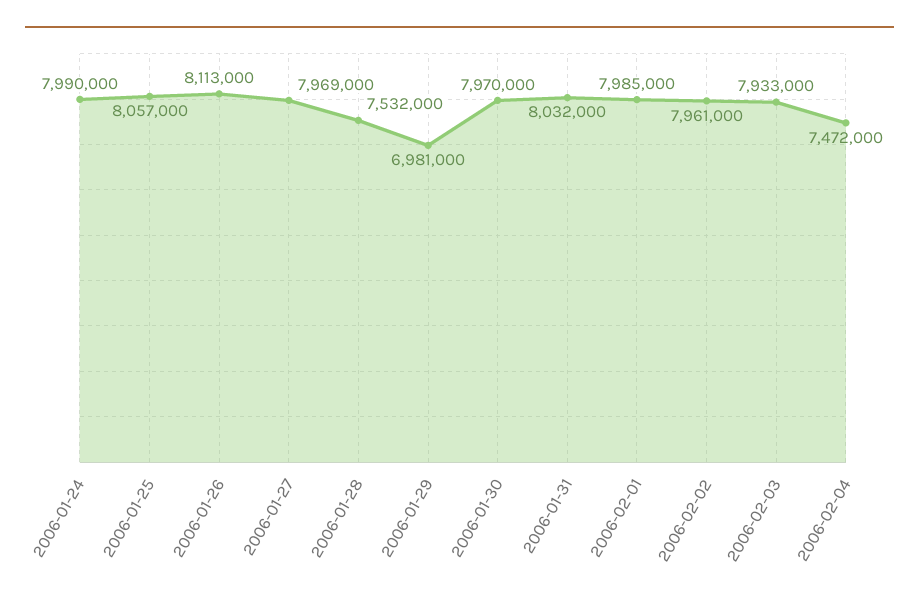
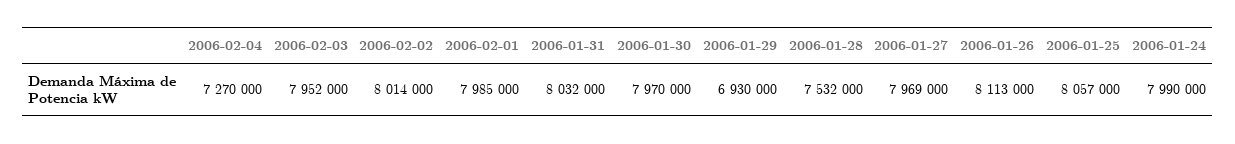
2006-01-29: 6981000 -> 6930000
2006-02-02: 7961000 -> 8014000
2006-02-03: 7933000 -> 7952000
2006-02-04: 7472000 -> 7270000

